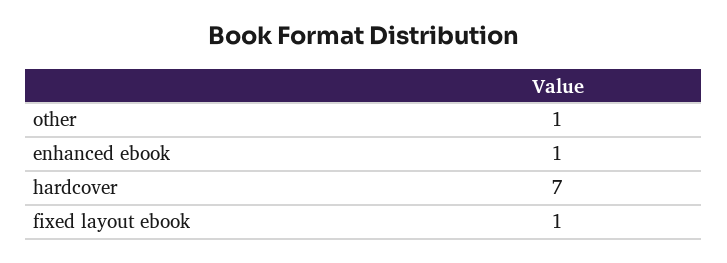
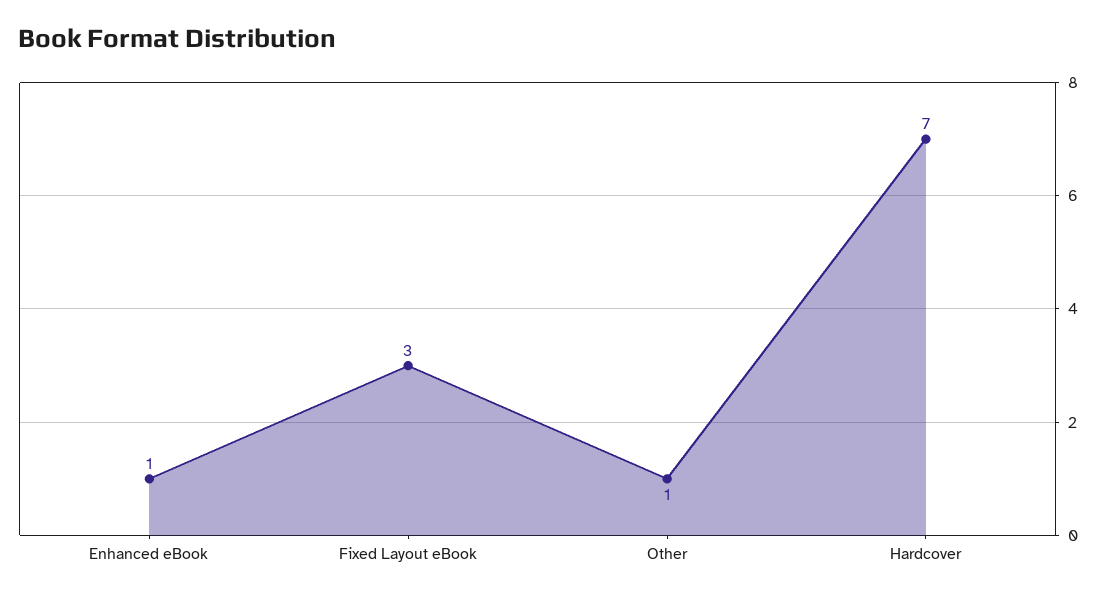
fixed layout ebook: 1 -> 3

